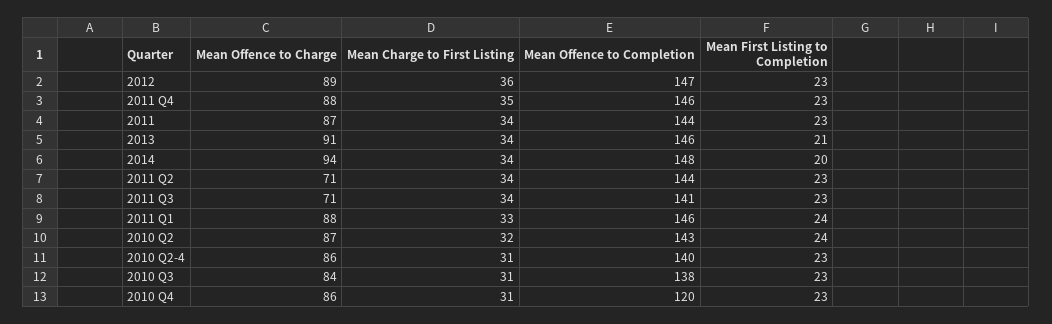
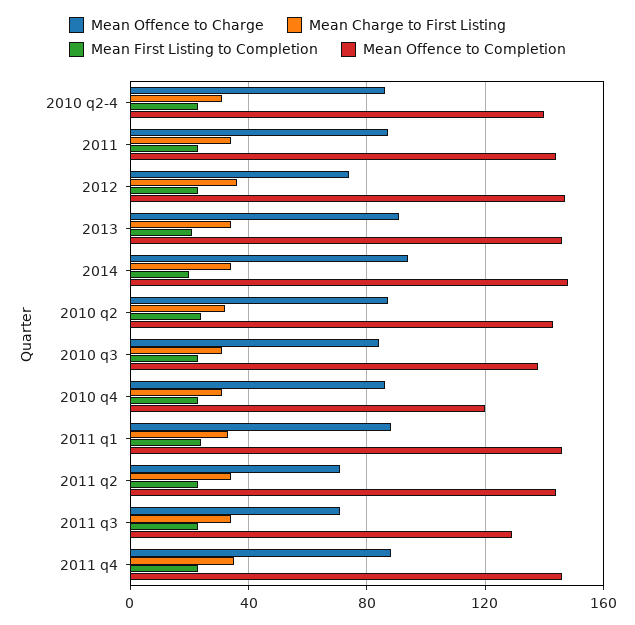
Mean Offence to Charge, 2012: 89 -> 75
Mean Offence to Completion, 2011 Q3: 141 -> 130

